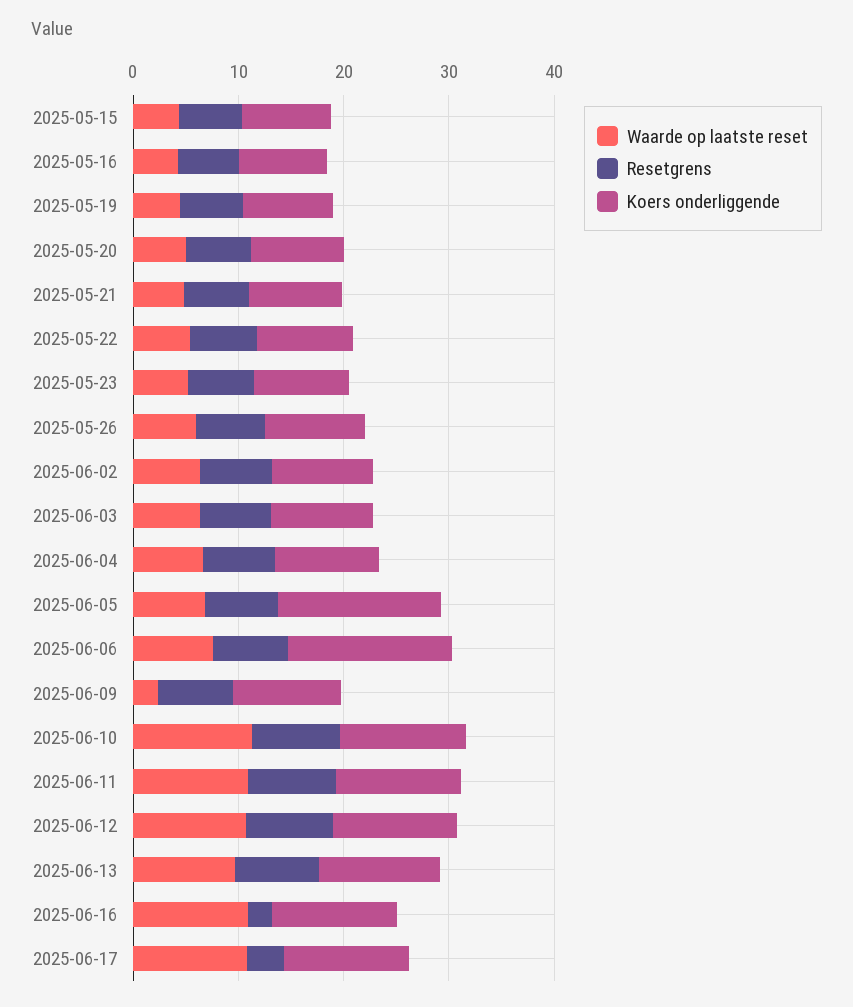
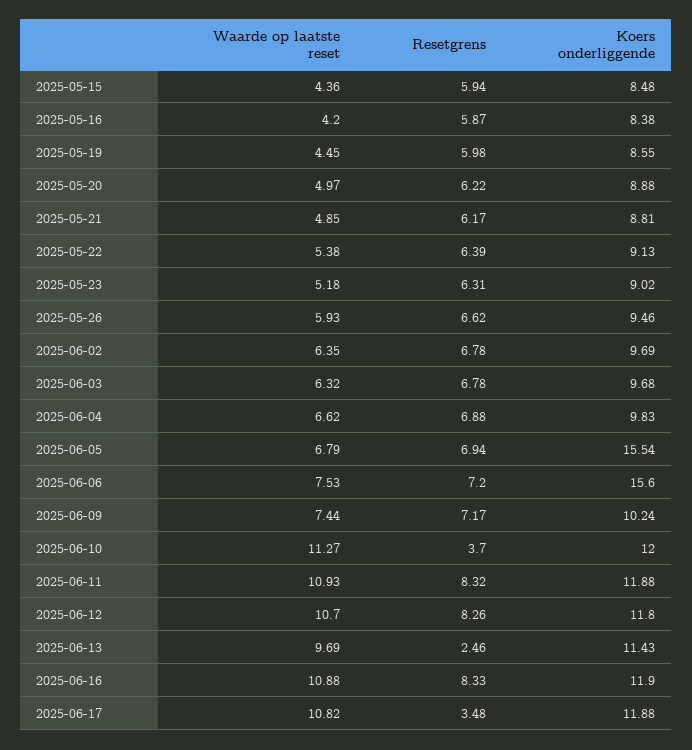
Waarde op laatste reset, 2025-06-09: 2 -> 7.44
Resetgrens, 2025-06-10: 8 -> 3.7
Resetgrens, 2025-06-13: 8 -> 2.46
Resetgrens, 2025-06-16: 2 -> 8.33

